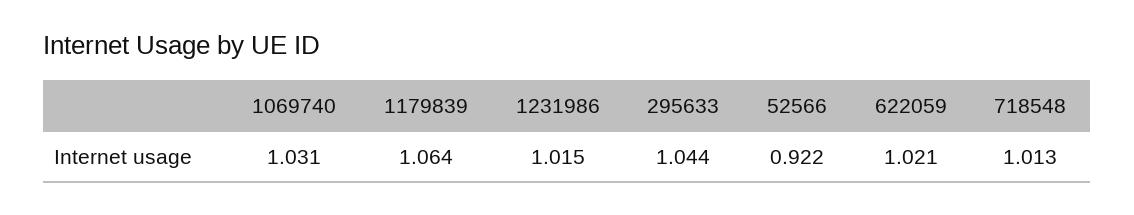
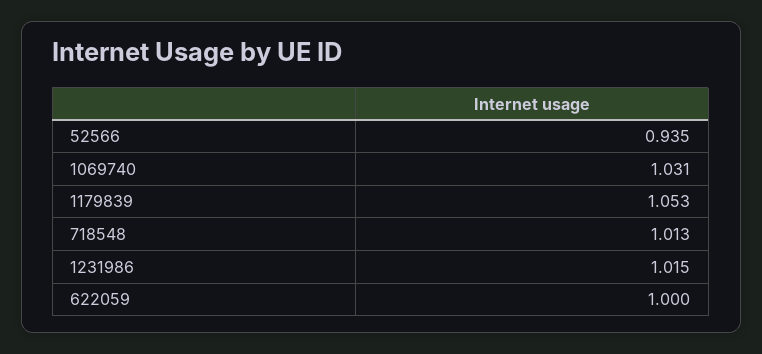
1179839: 1.064 -> 1.053
295633: 1.044 -> none
52566: 0.922 -> 0.935
622059: 1.021 -> 1

